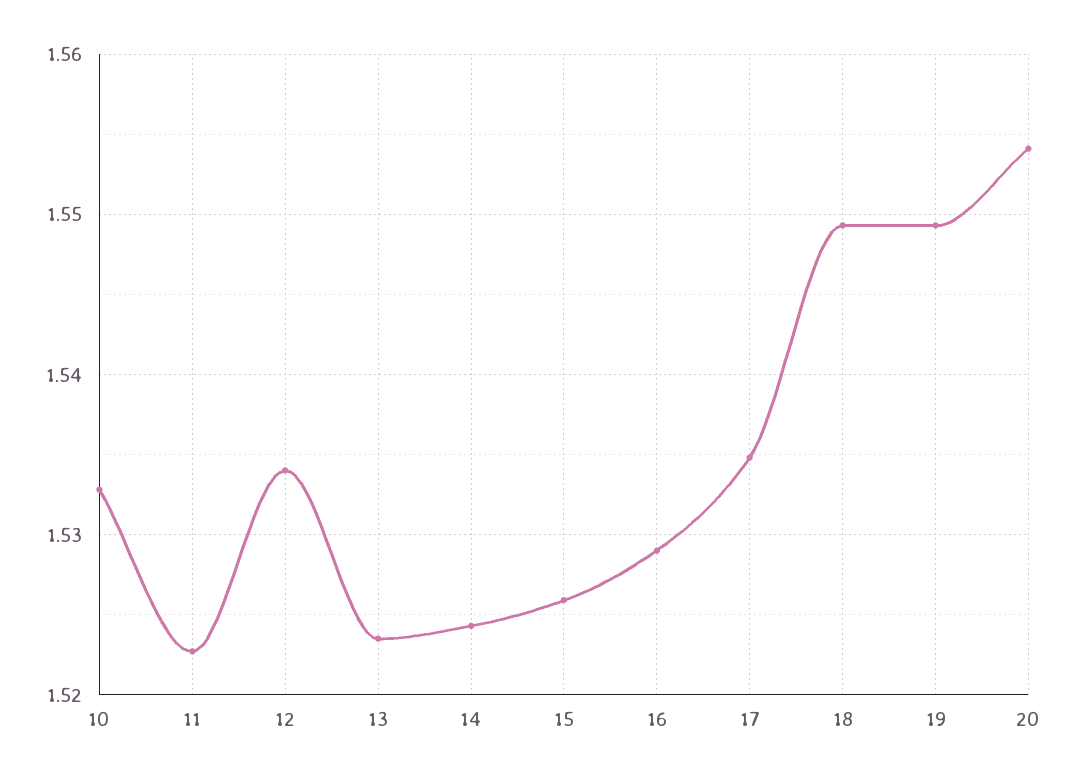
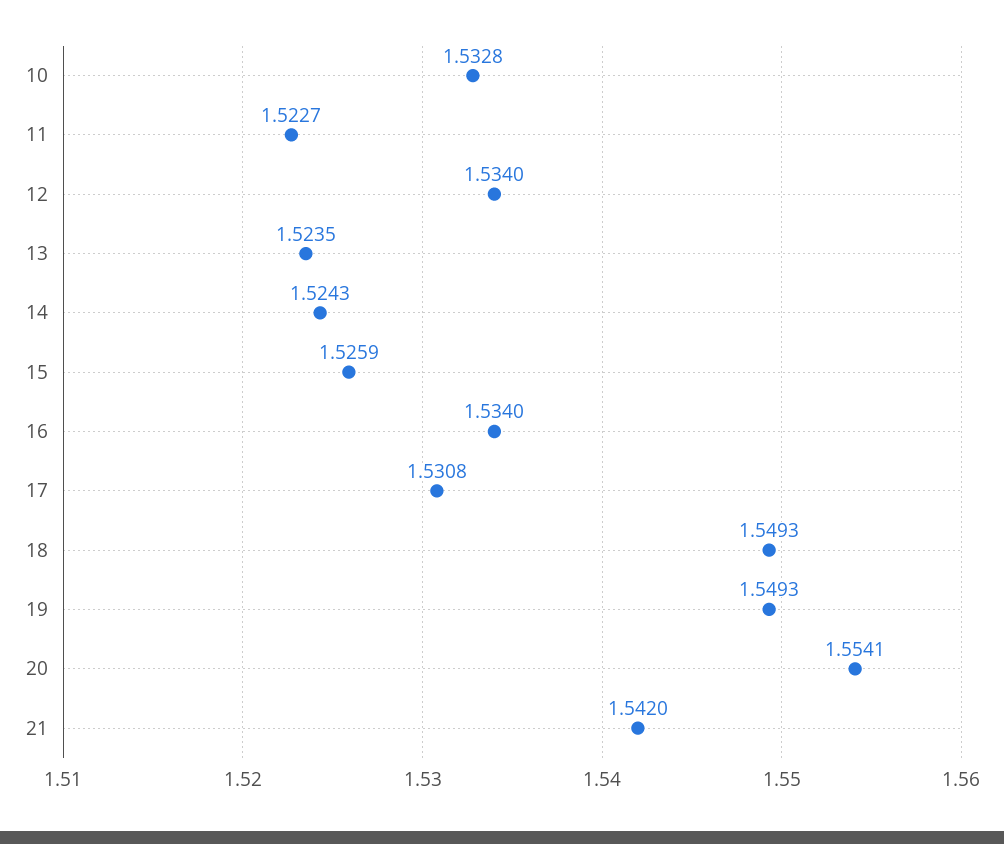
16: 1.529 -> 1.534
17: 1.535 -> 1.5308
21: none -> 1.542

